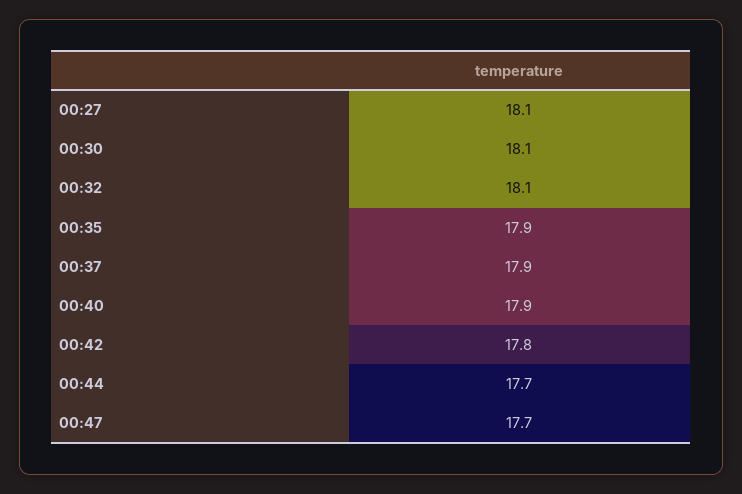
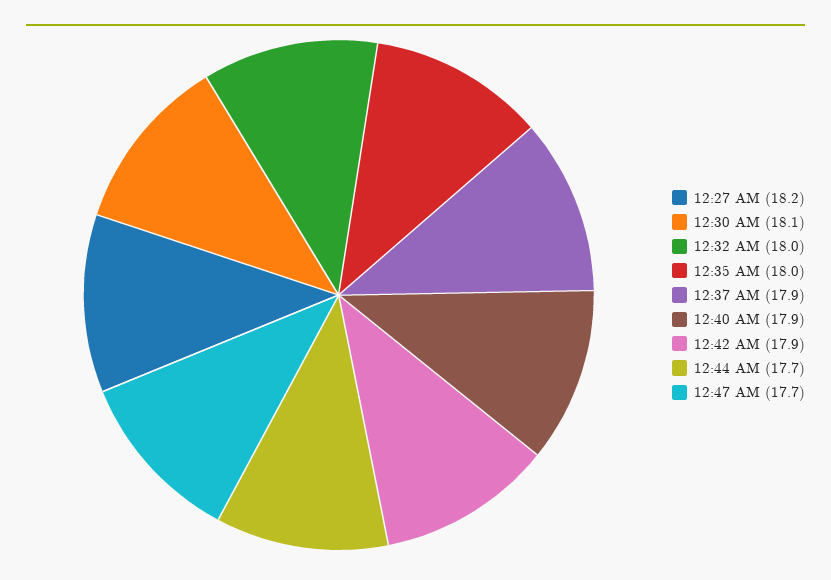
00:27: 18.1 -> 18.2
00:32: 18.1 -> 18
00:35: 17.9 -> 18
00:42: 17.8 -> 17.9

